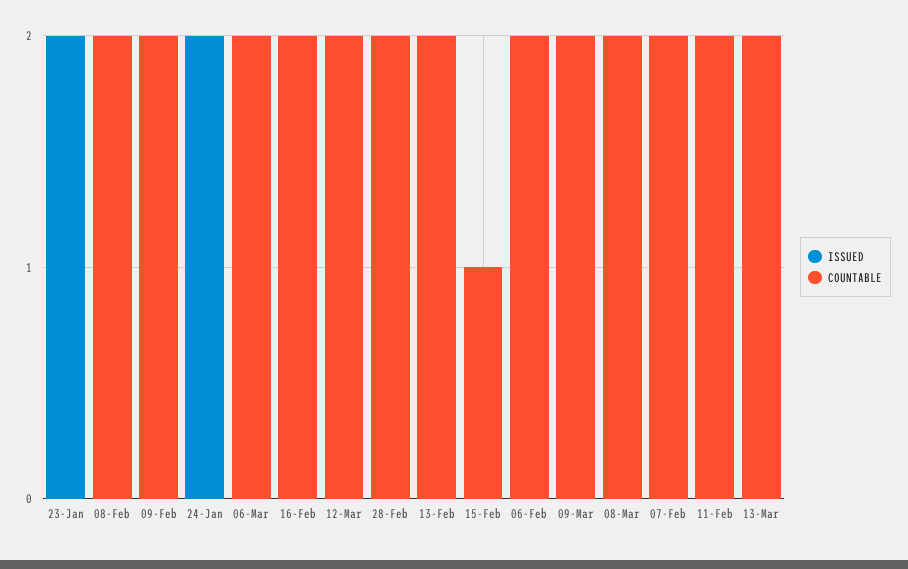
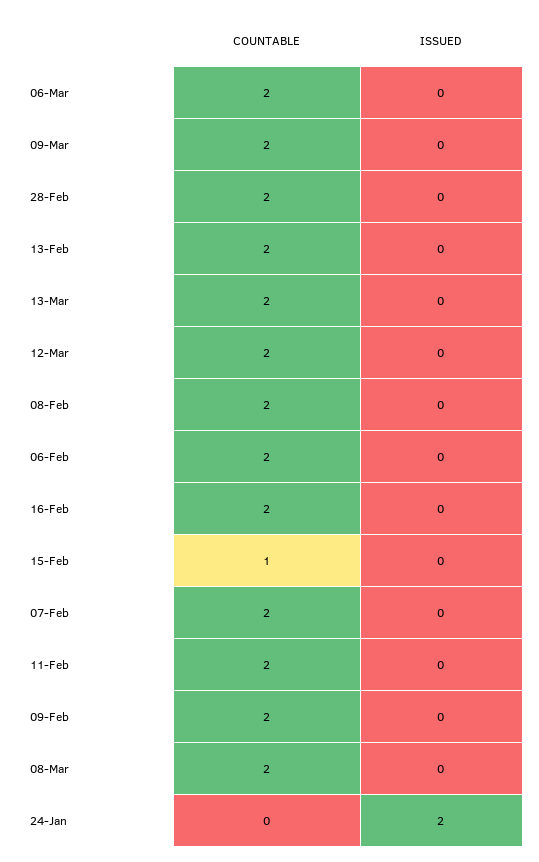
ISSUED, 23-Jan: 2 -> none
COUNTABLE, 23-Jan: 0 -> none

